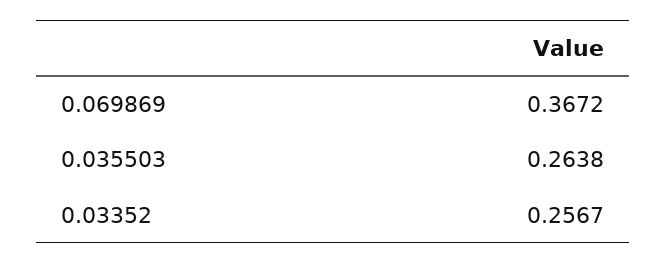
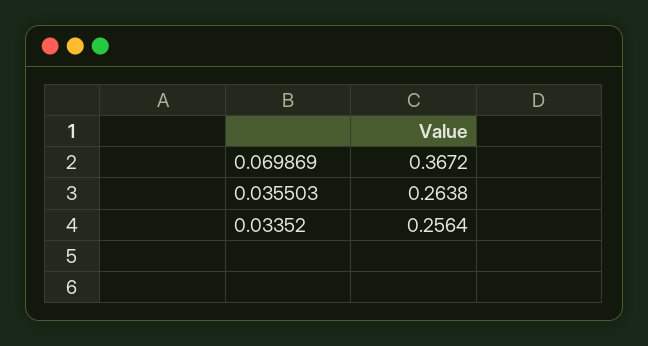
0.03352: 0.2567 -> 0.2564

